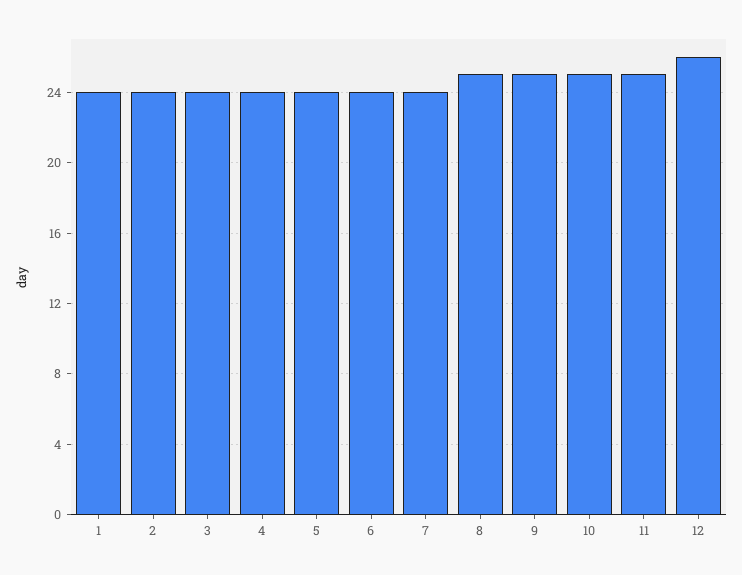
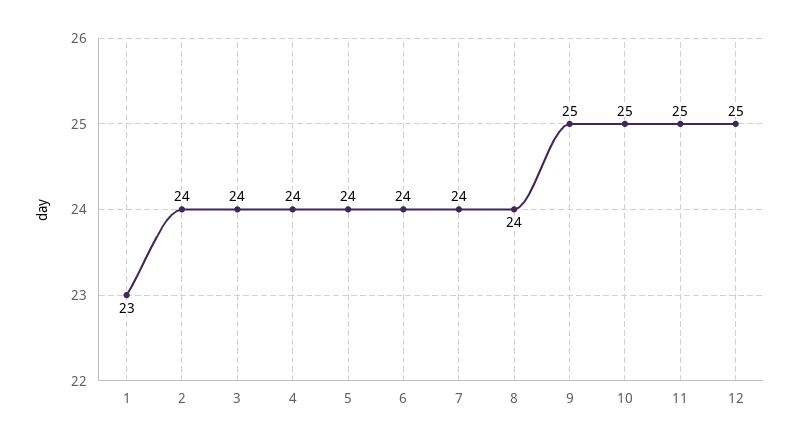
1: 24 -> 23
8: 25 -> 24
12: 26 -> 25

